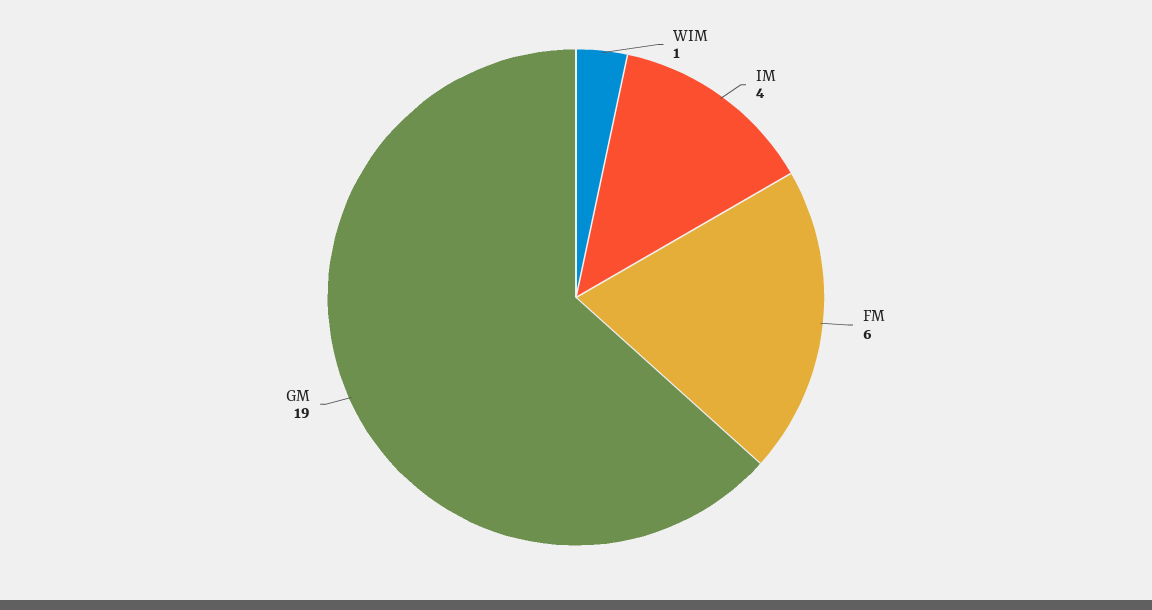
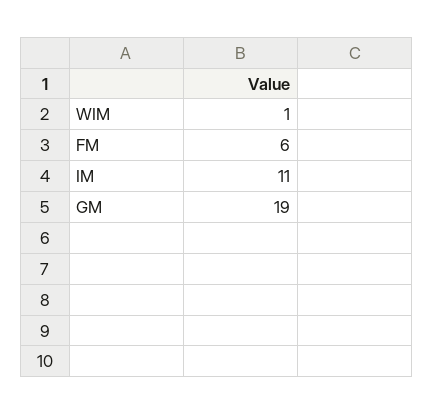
IM: 4 -> 11

